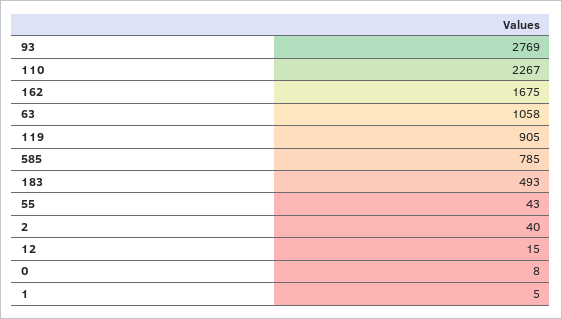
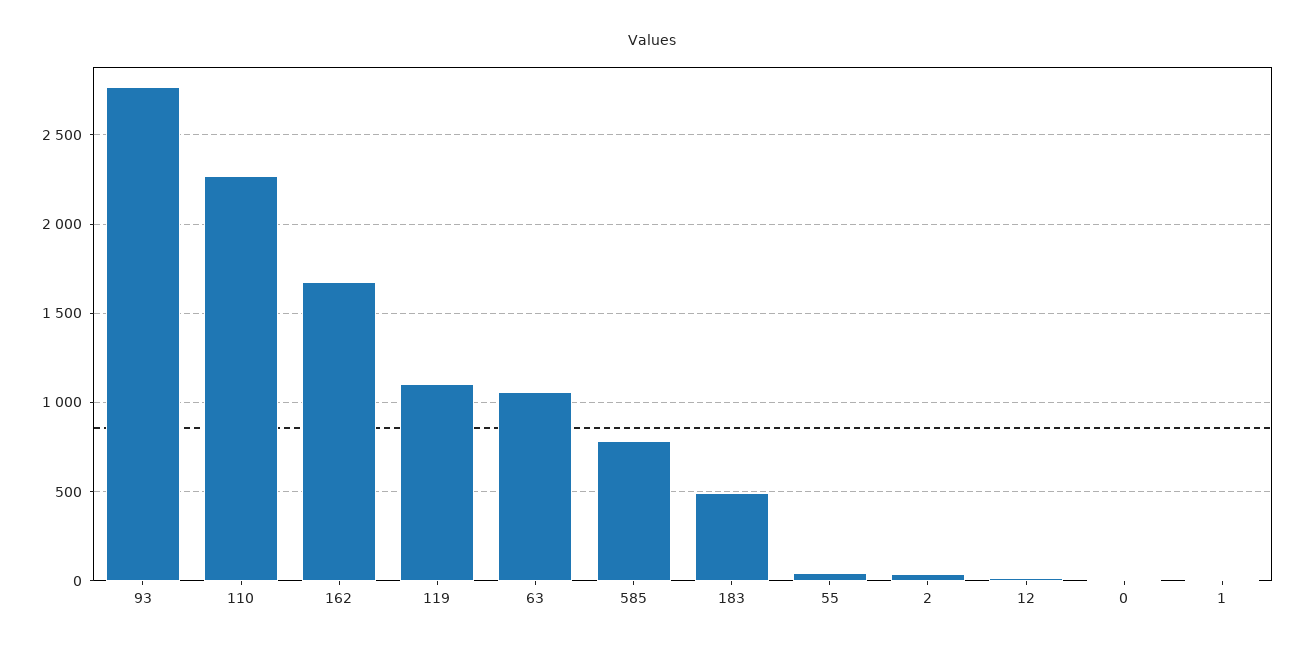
119: 905 -> 1100

